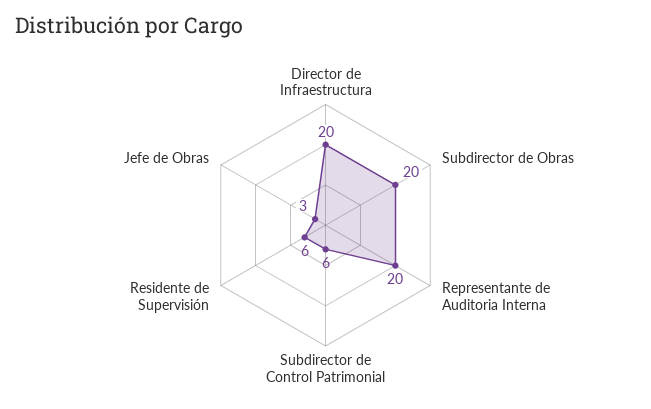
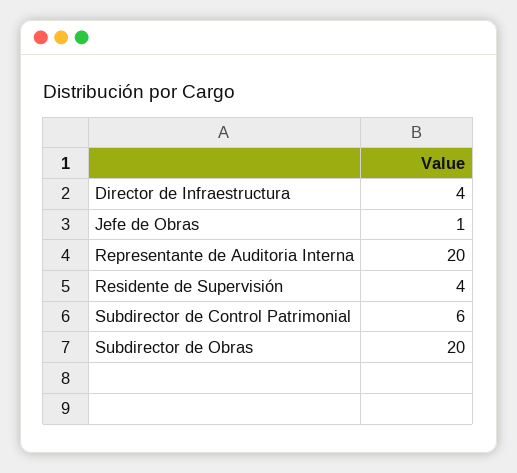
Director de Infraestructura: 20 -> 4
Residente de Supervisión: 6 -> 4
Jefe de Obras: 3 -> 1

